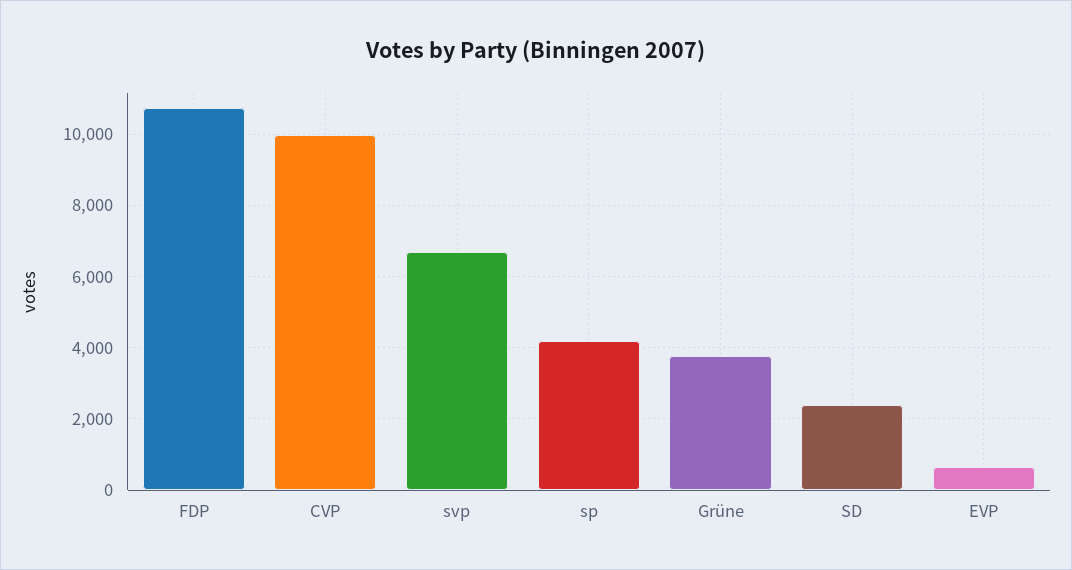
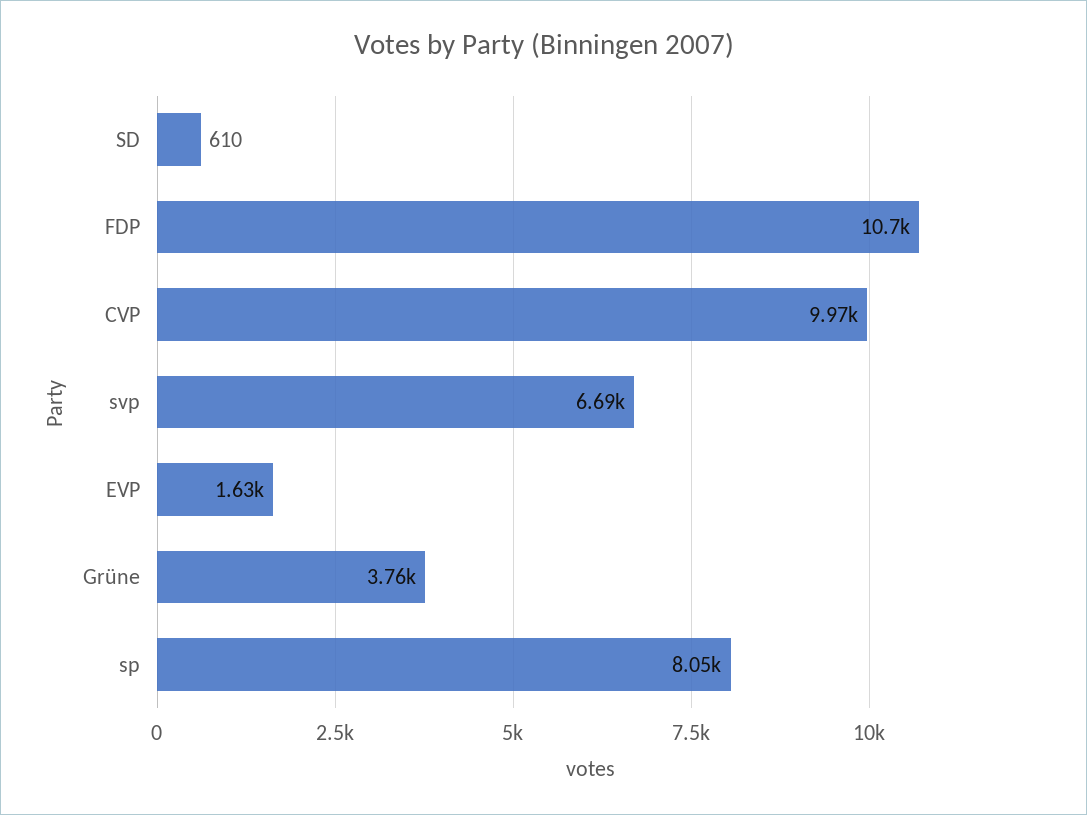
sp: 4200 -> 8050
SD: 2400 -> 610
EVP: 600 -> 1630

